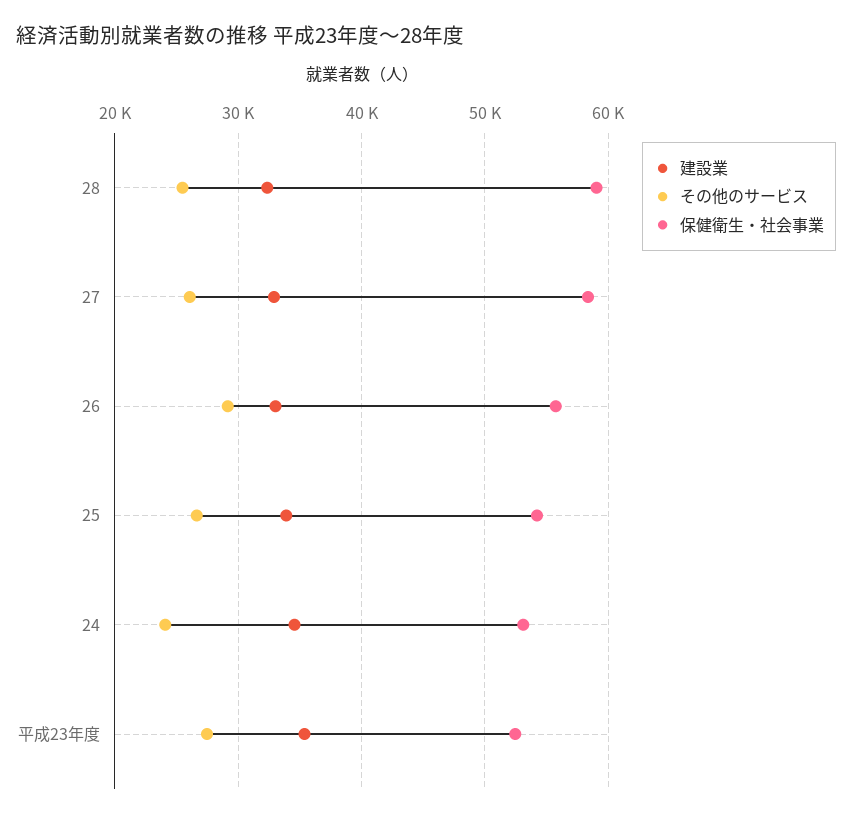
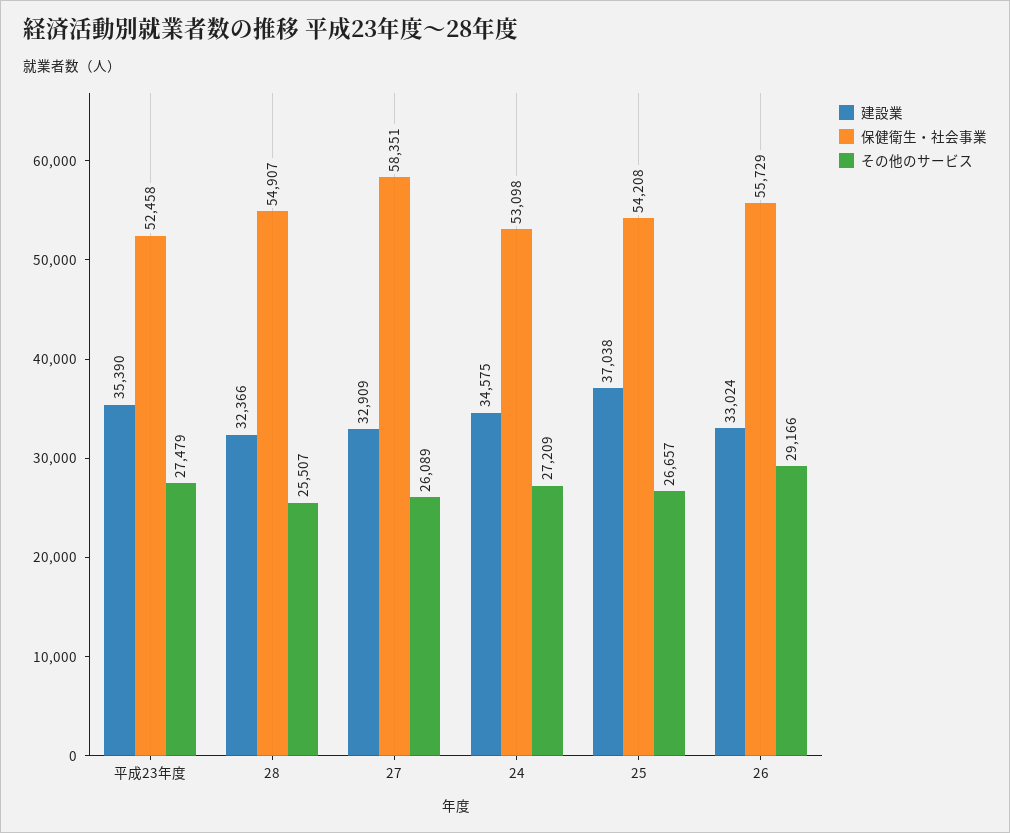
保健衛生・社会事業, 28: 59000 -> 54907
建設業, 25: 34000 -> 37038
その他のサービス, 24: 24000 -> 27209

